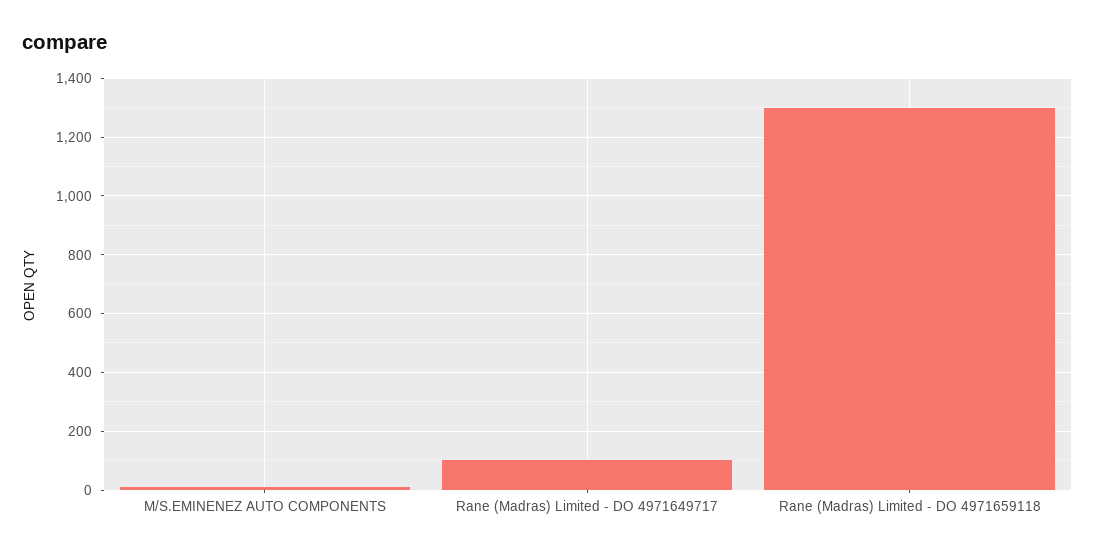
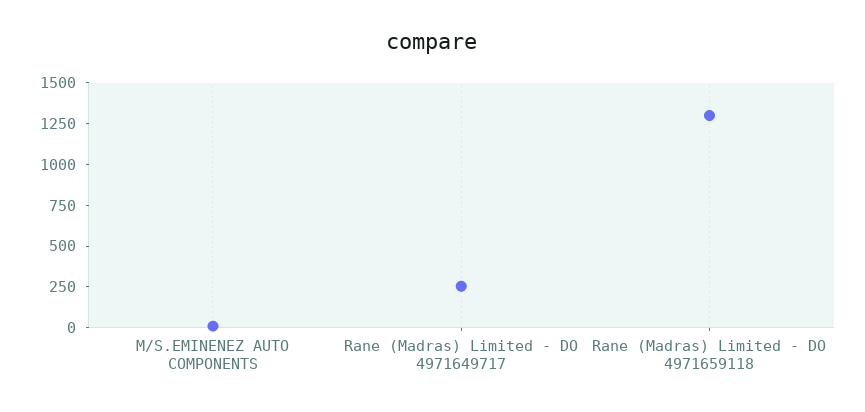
Rane (Madras) Limited - DO 4971649717: 100 -> 250

